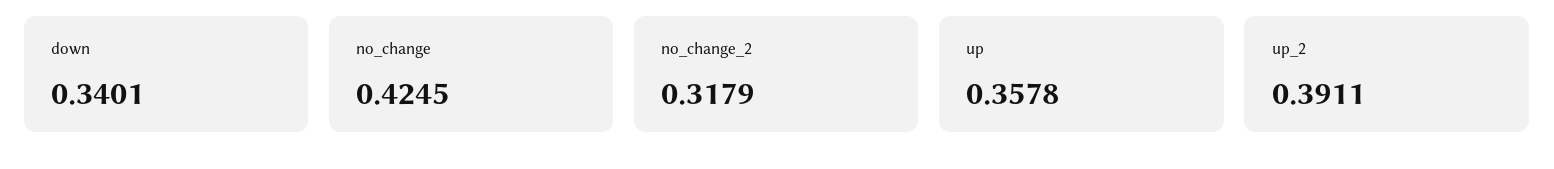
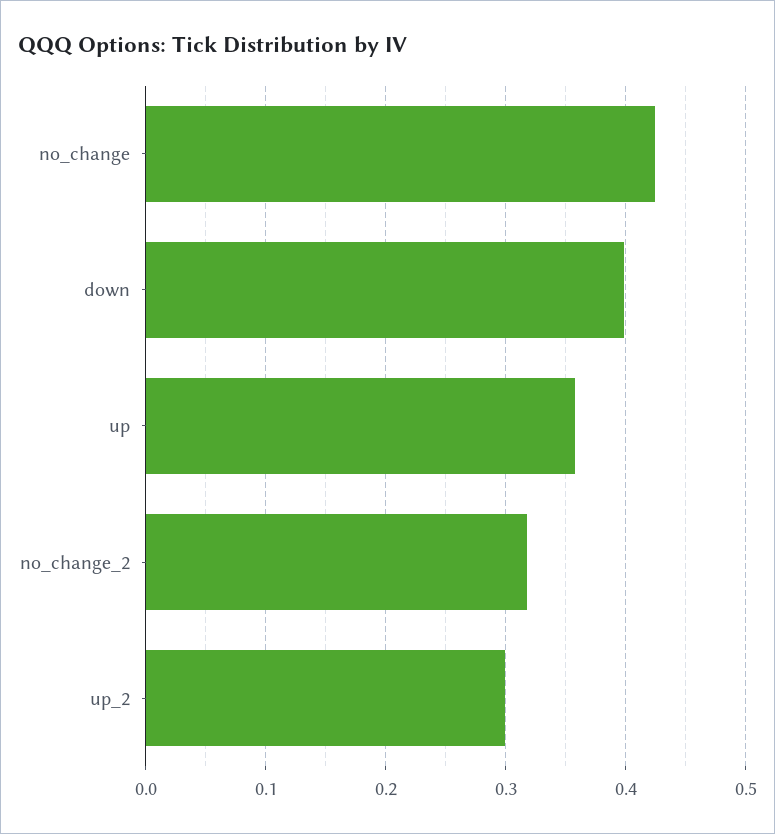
down: 0.3401 -> 0.4
up_2: 0.3911 -> 0.3

